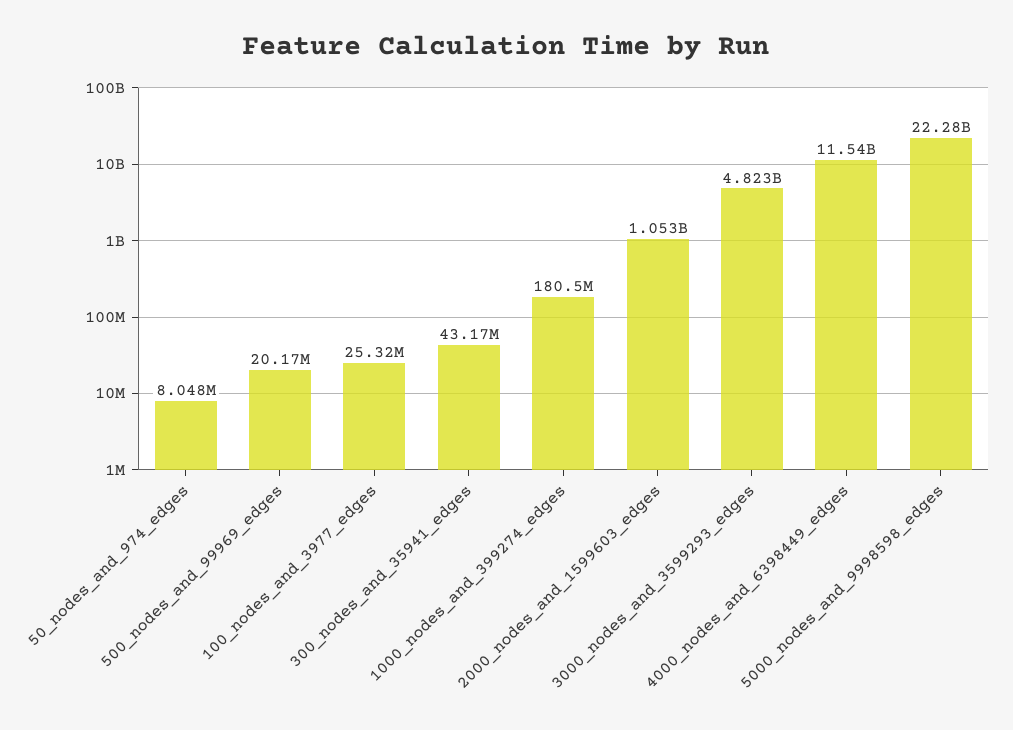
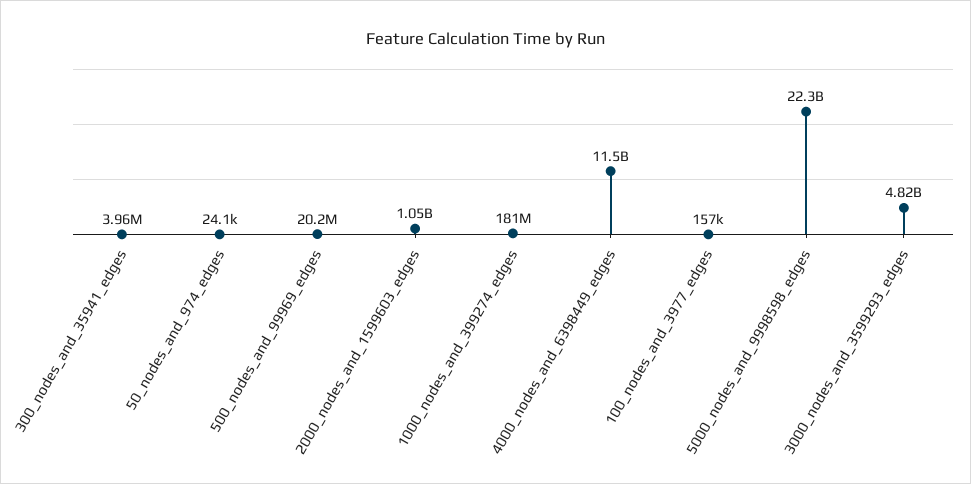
50_nodes_and_974_edges: 8048000 -> 24100
100_nodes_and_3977_edges: 25320000 -> 157000
300_nodes_and_35941_edges: 43170000 -> 3960000

